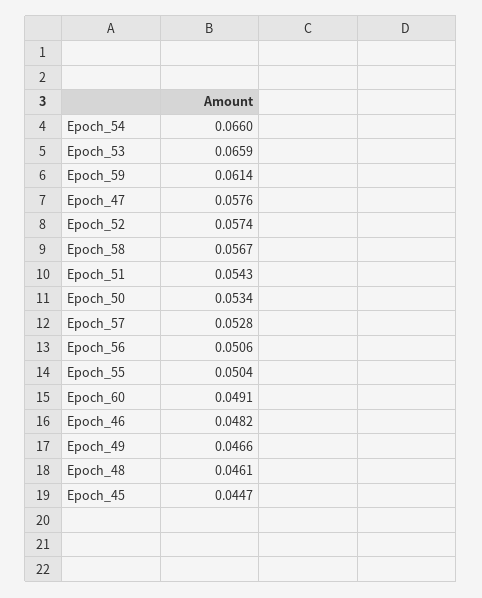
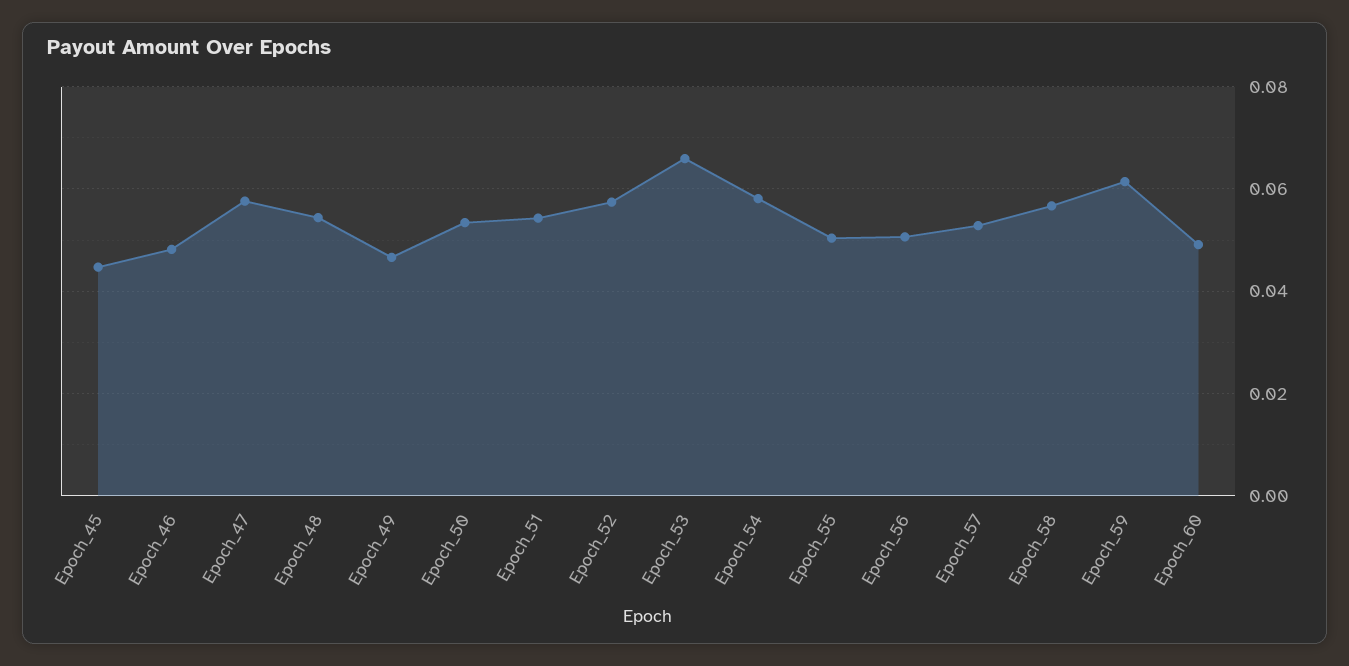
Epoch_54: 0.066 -> 0.058
Epoch_48: 0.0461 -> 0.054

